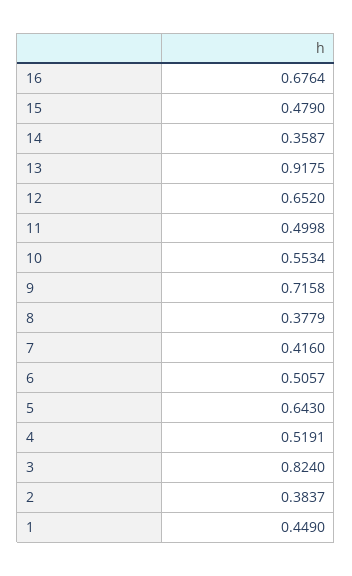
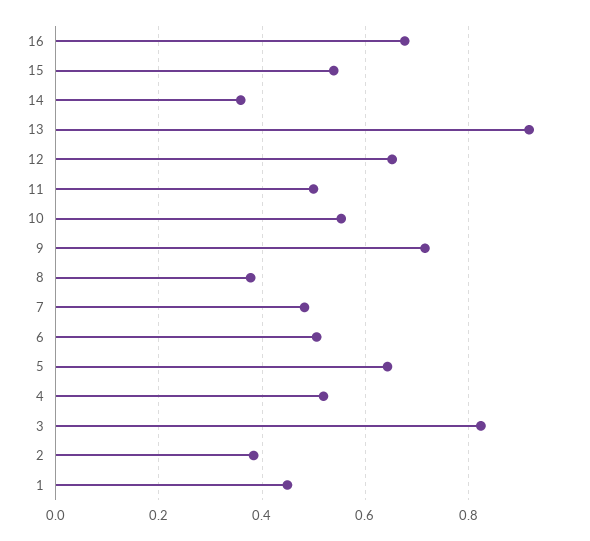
15: 0.479 -> 0.54
7: 0.416 -> 0.48

